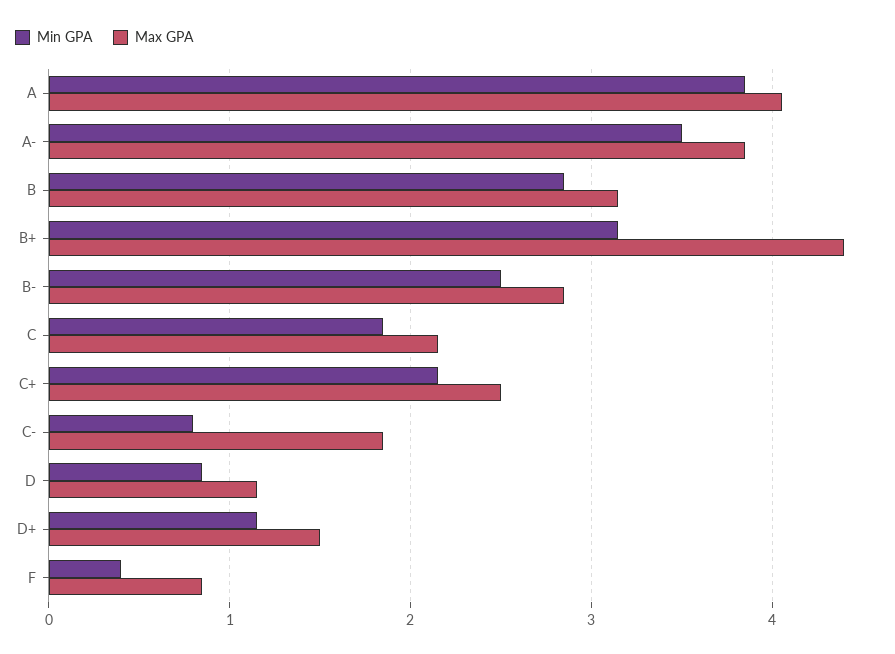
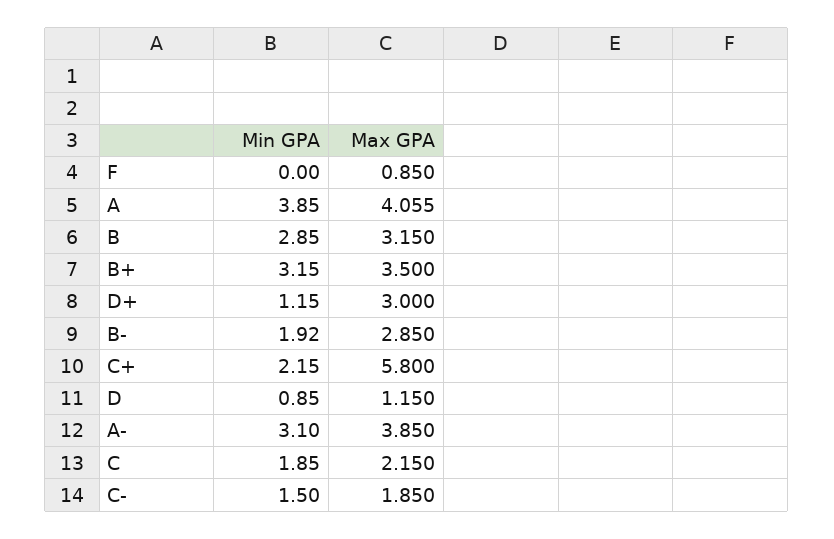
Min GPA, A-: 3.5 -> 3.1
Max GPA, B+: 4.4 -> 3.5
Min GPA, B-: 2.5 -> 1.92
Max GPA, C+: 2.5 -> 5.8
Min GPA, C-: 0.8 -> 1.5
Max GPA, D+: 1.5 -> 3
Min GPA, F: 0.4 -> 0

